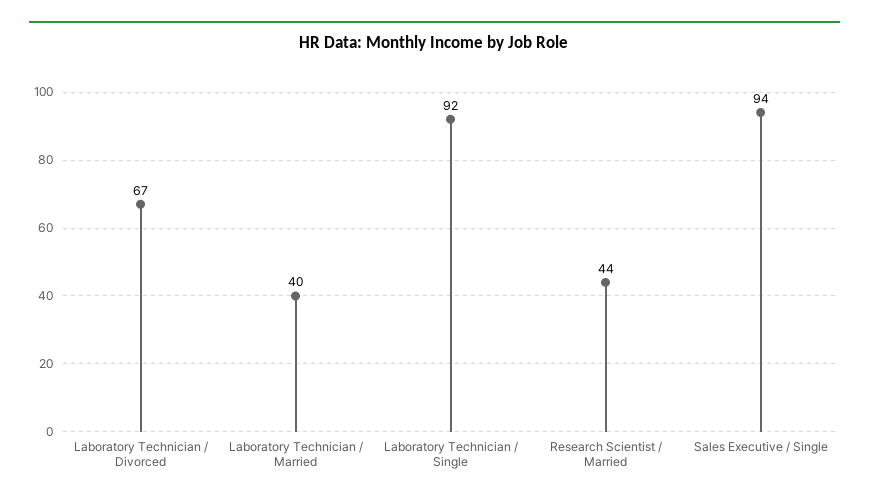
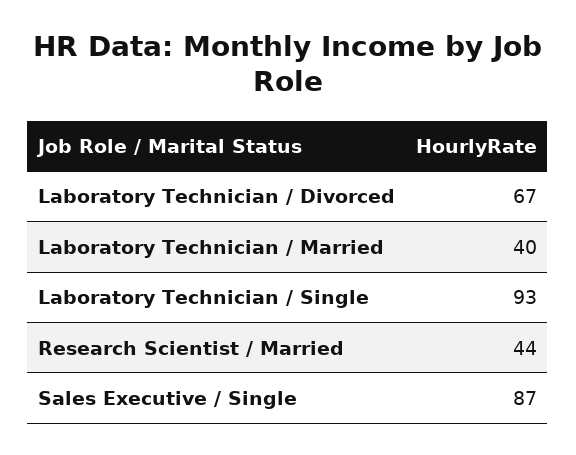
Laboratory Technician / Single: 92 -> 93
Sales Executive / Single: 94 -> 87

